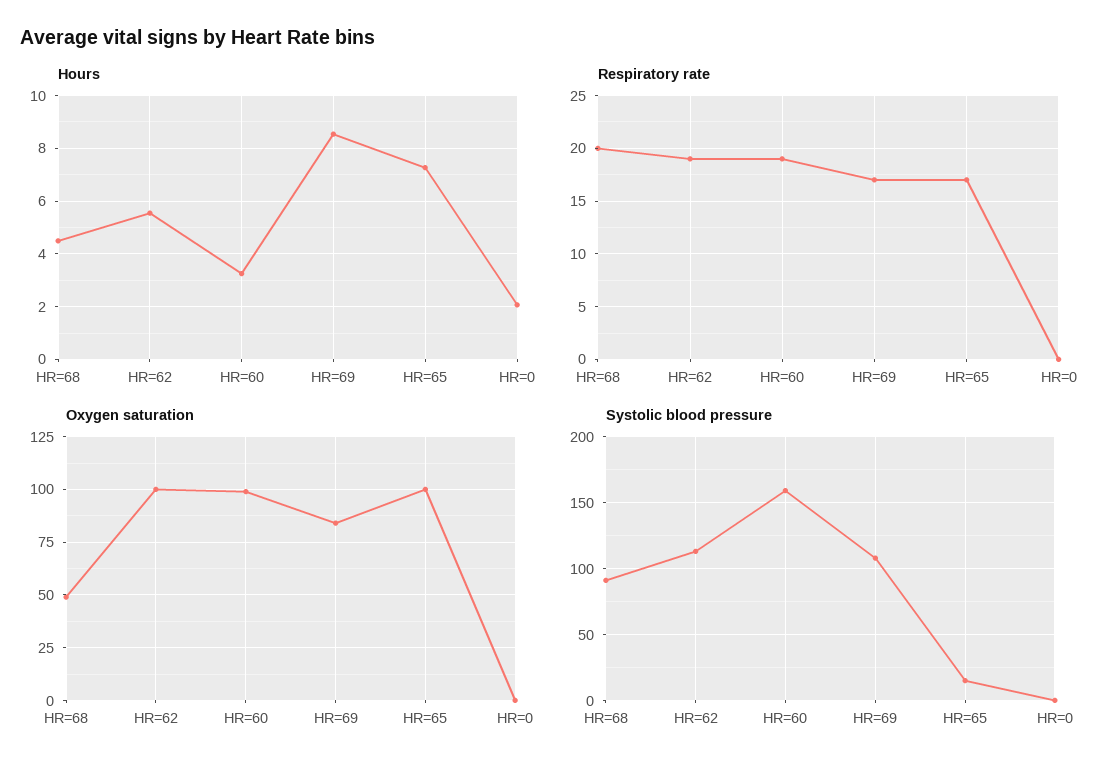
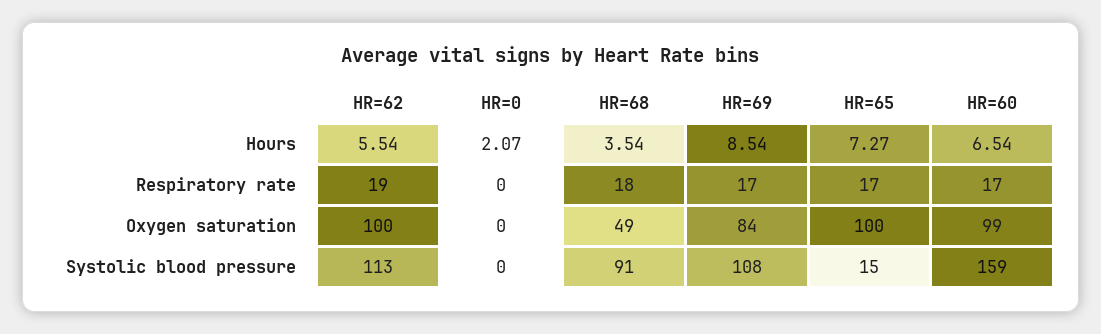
Hours, HR=68: 4.5 -> 3.54
Hours, HR=60: 3.25 -> 6.54
Respiratory rate, HR=68: 20 -> 18
Respiratory rate, HR=60: 19 -> 17

